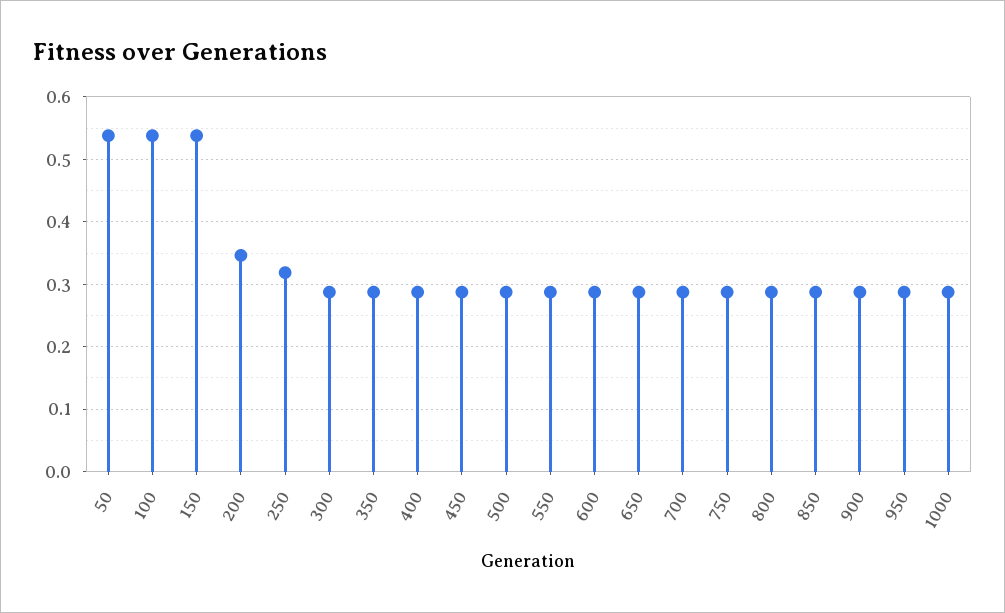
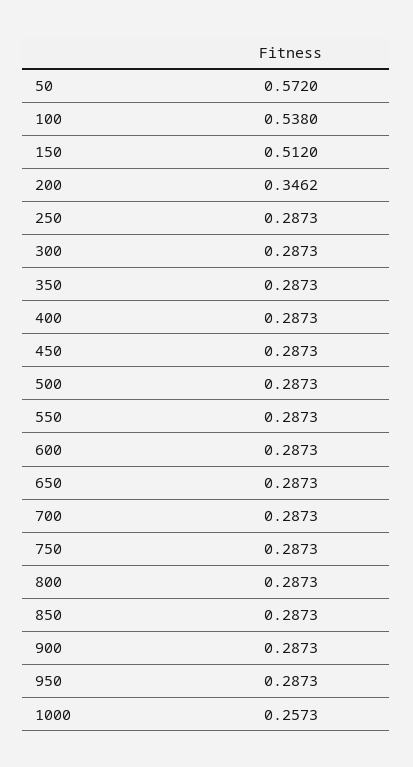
50: 0.54 -> 0.572
150: 0.54 -> 0.512
250: 0.32 -> 0.2873
1000: 0.29 -> 0.2573

